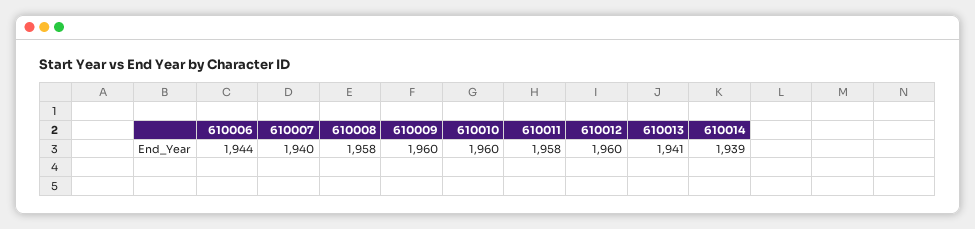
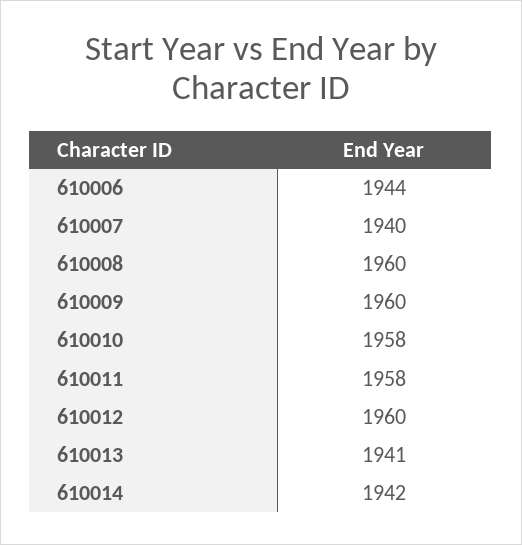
610008: 1958 -> 1960
610010: 1960 -> 1958
610014: 1939 -> 1942

